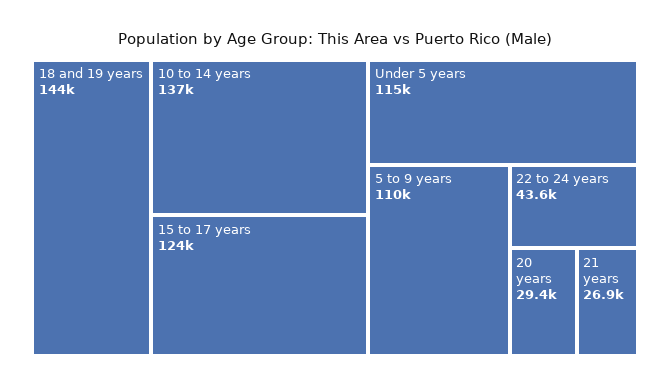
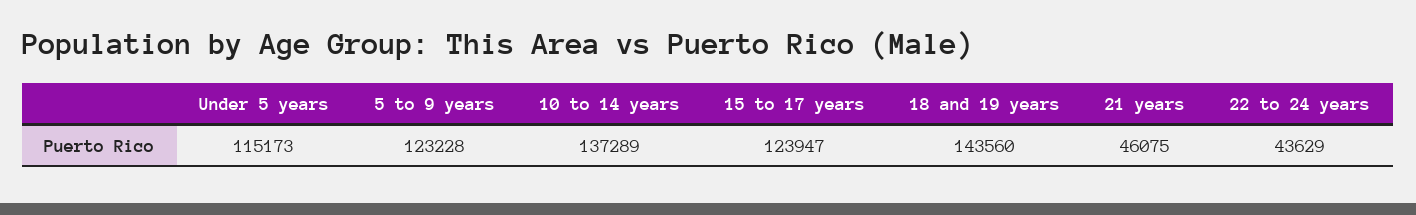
5 to 9 years: 110000 -> 123228
20 years: 29400 -> none
21 years: 26900 -> 46075

